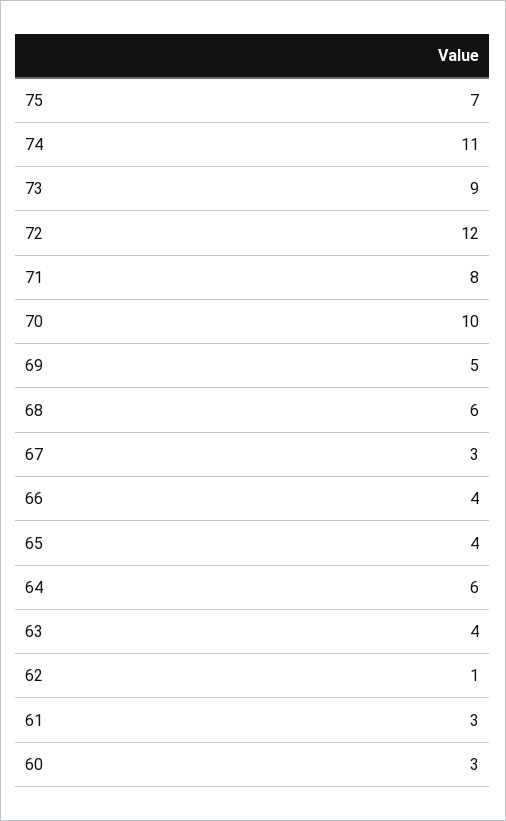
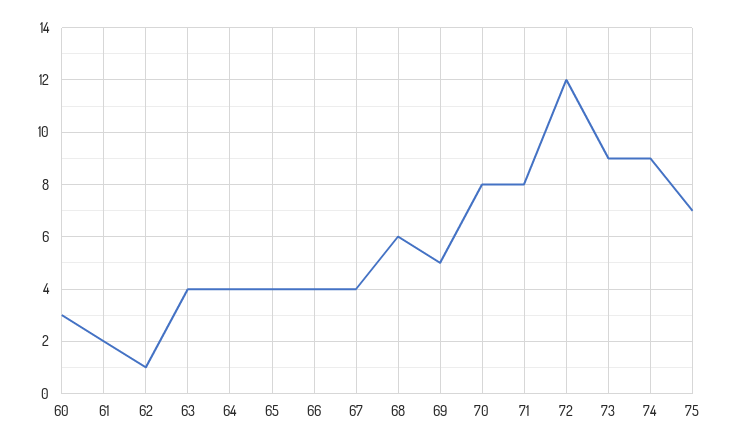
74: 11 -> 9
70: 10 -> 8
67: 3 -> 4
64: 6 -> 4
61: 3 -> 2

